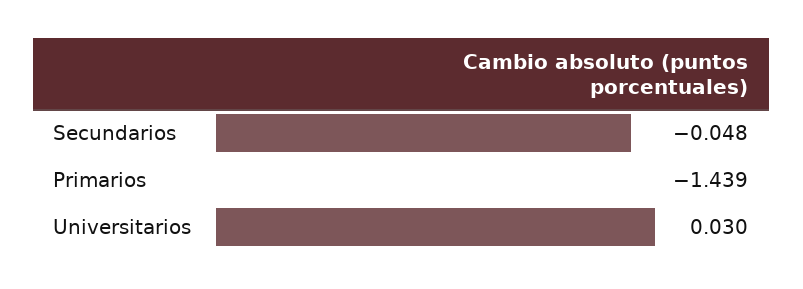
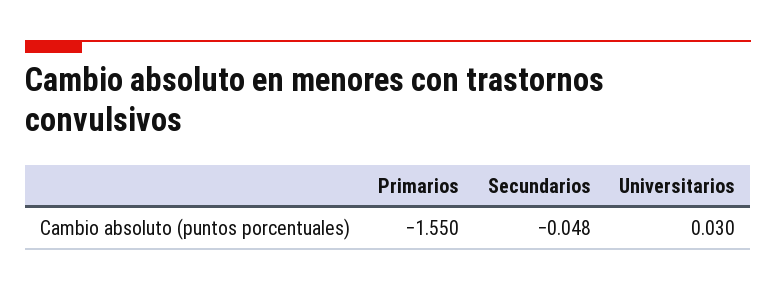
Primarios: -1.439 -> -1.55

